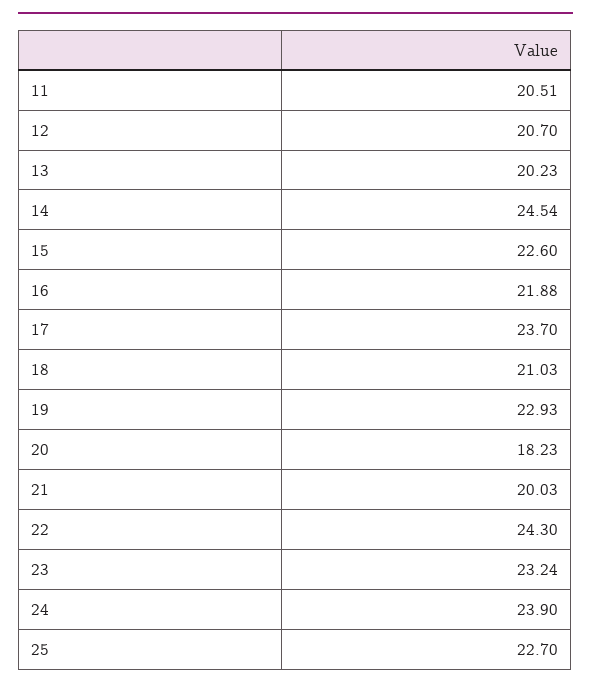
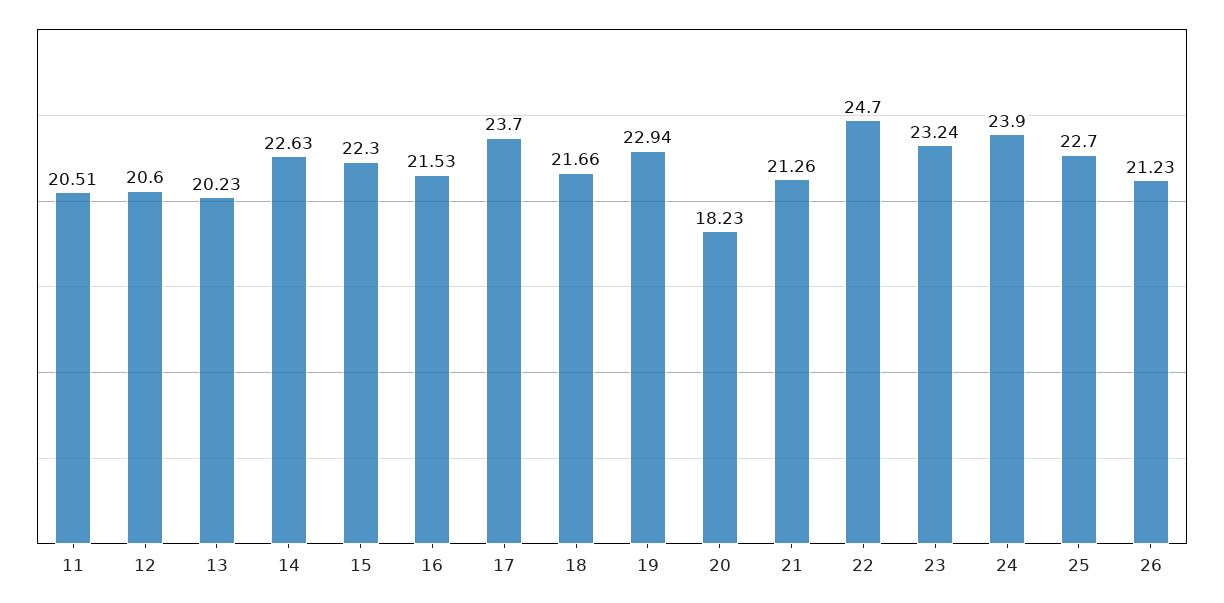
12: 20.7 -> 20.6
14: 24.54 -> 22.63
15: 22.6 -> 22.3
16: 21.88 -> 21.53
18: 21.03 -> 21.66
19: 22.93 -> 22.94
21: 20.03 -> 21.26
22: 24.3 -> 24.7
26: none -> 21.23

